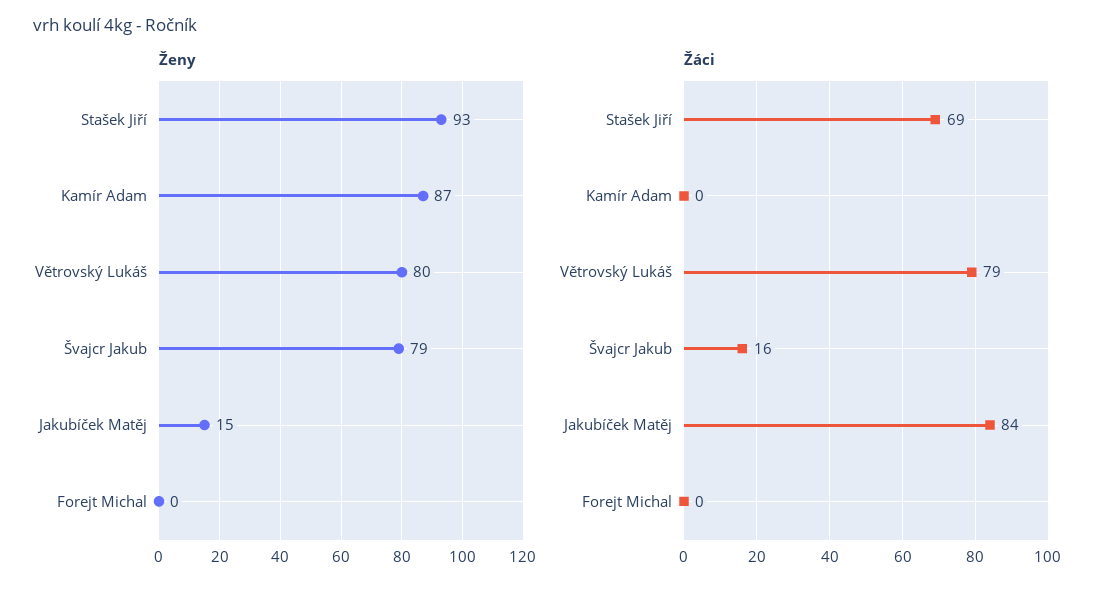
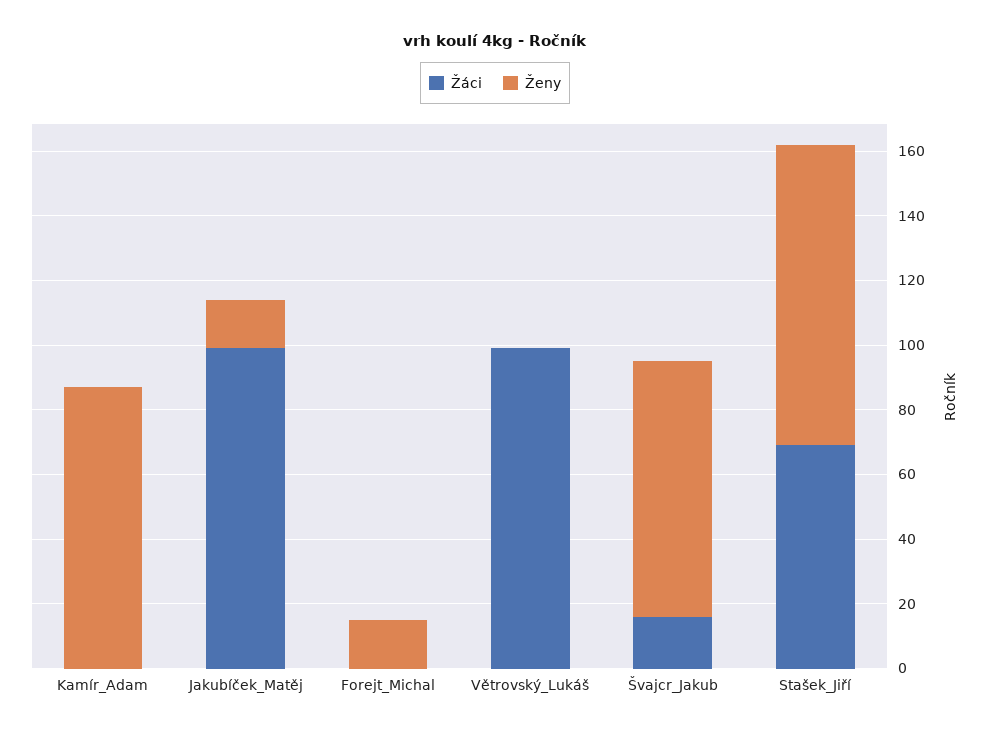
Ženy, Větrovský Lukáš: 80 -> 0
Ženy, Forejt Michal: 0 -> 15
Žáci, Větrovský Lukáš: 79 -> 100
Žáci, Jakubíček Matěj: 84 -> 100

